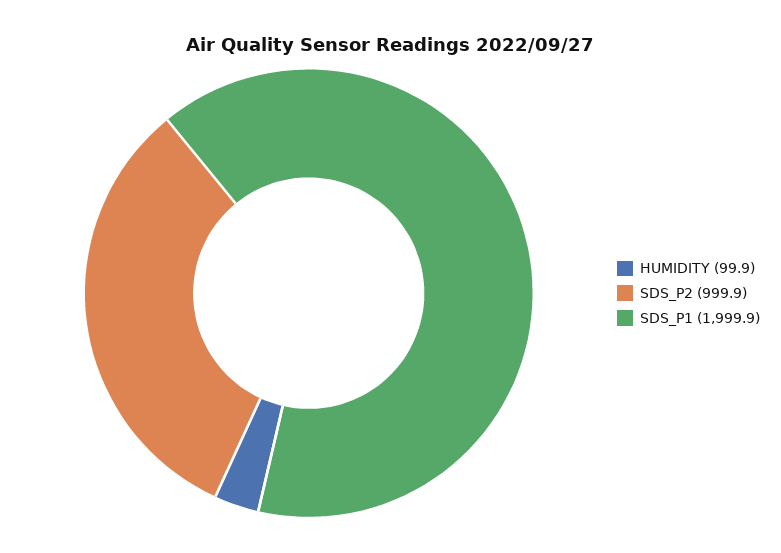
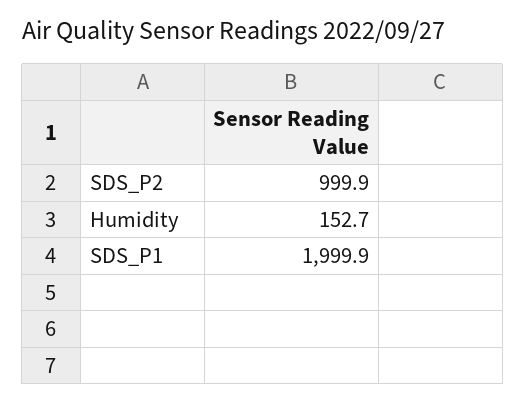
HUMIDITY: 99.9 -> 152.7

